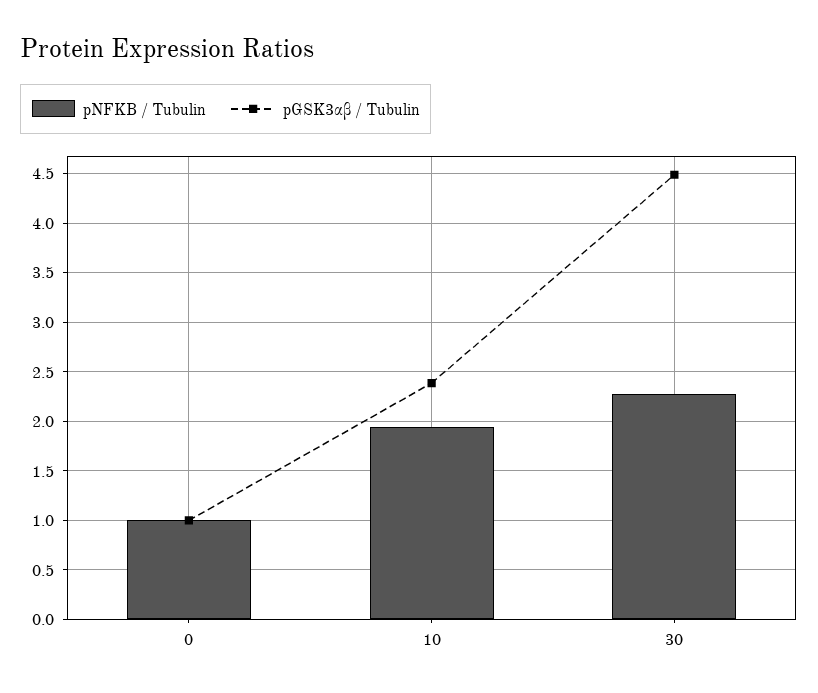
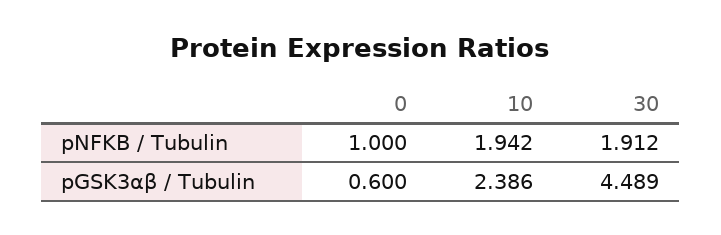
pGSK3αβ / Tubulin, 0: 1 -> 0.6
pNFKB / Tubulin, 30: 2.3 -> 1.912

